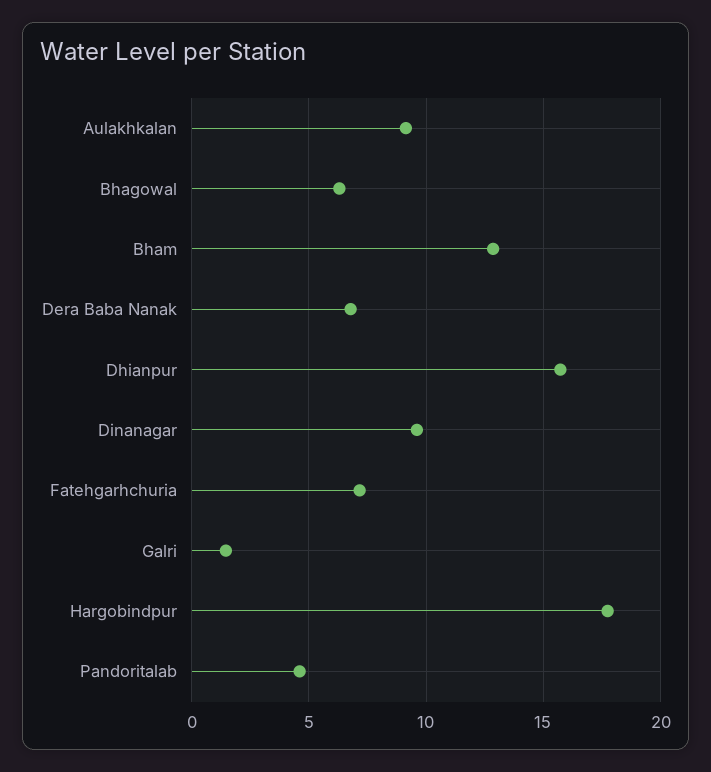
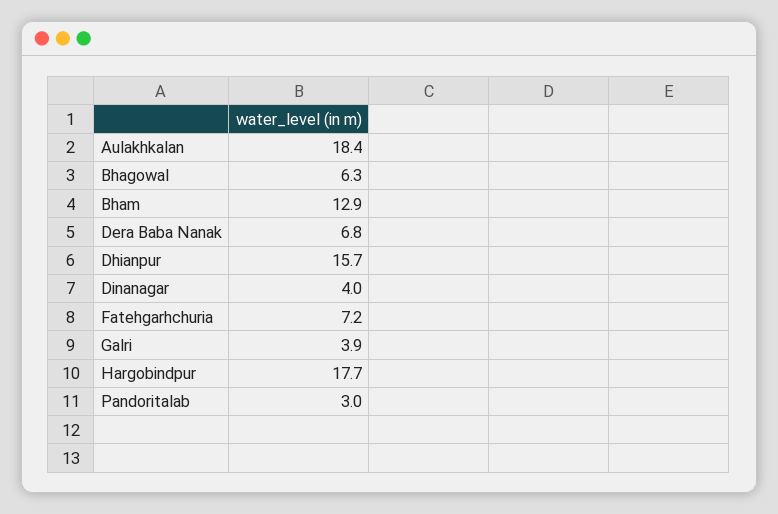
Aulakhkalan: 9 -> 18.4
Dinanagar: 9.5 -> 4
Galri: 1.5 -> 3.9
Pandoritalab: 4.5 -> 3

